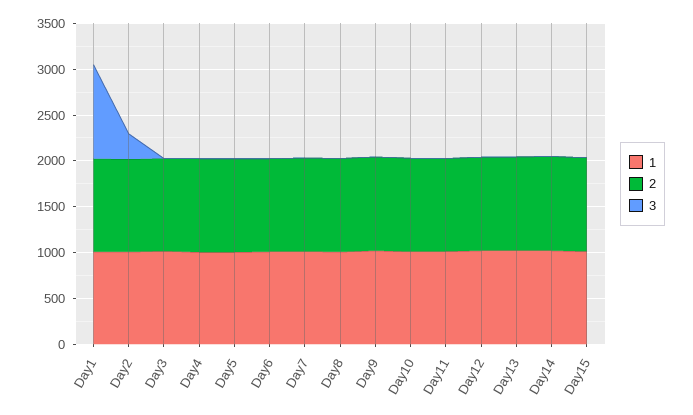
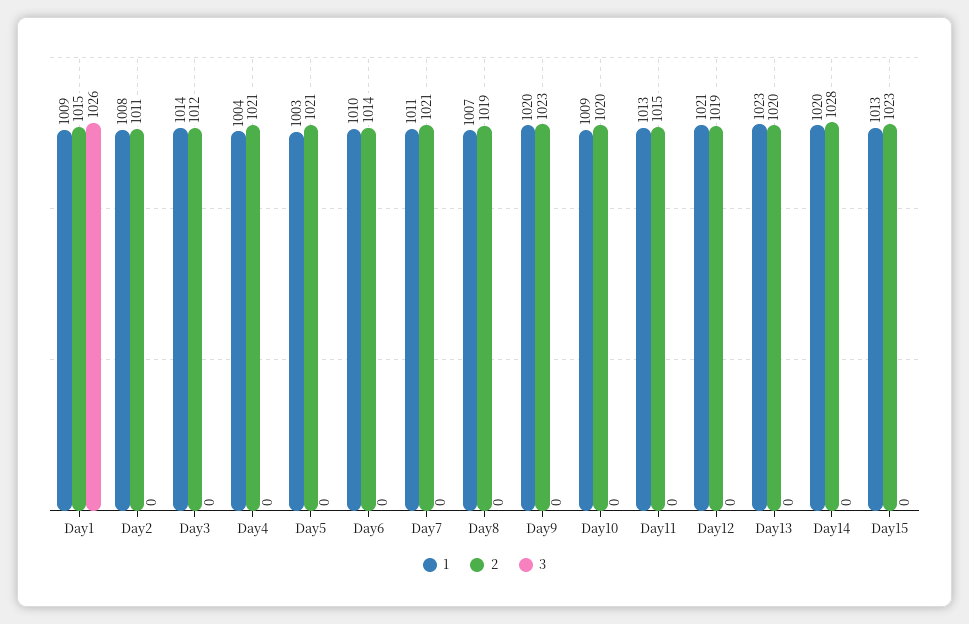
3, Day2: 300 -> 0

